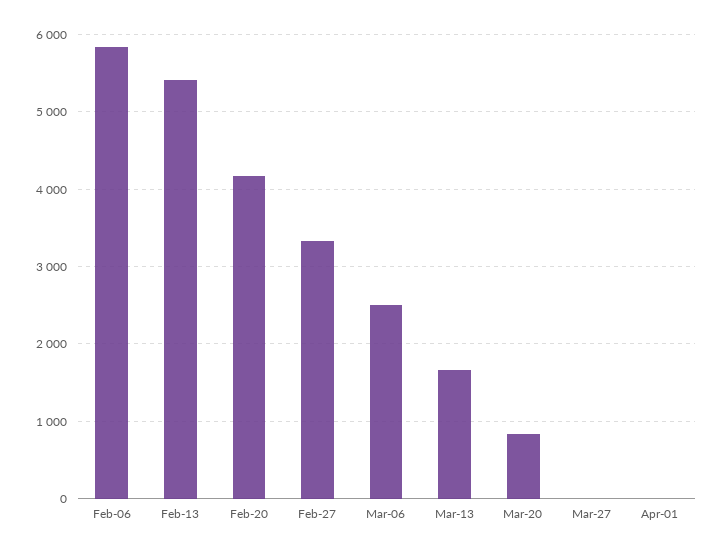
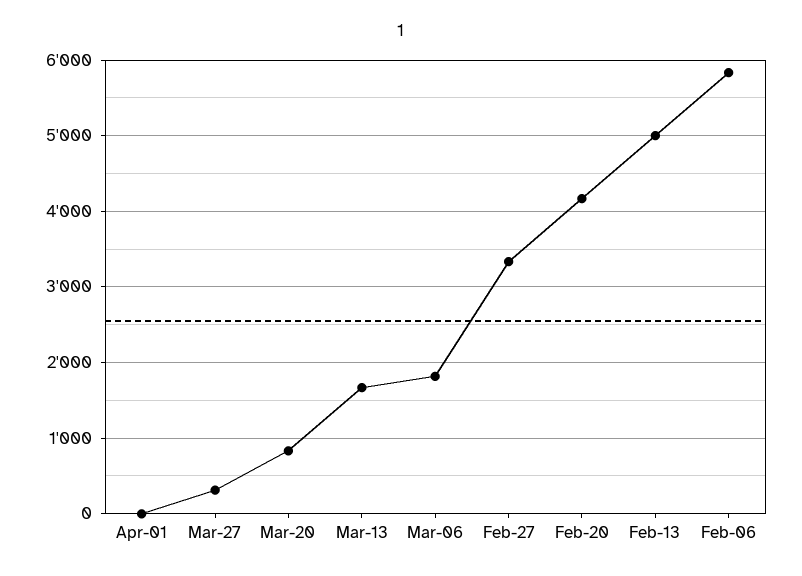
Feb-13: 5400 -> 5000
Mar-06: 2500 -> 1800
Mar-27: 0 -> 300

